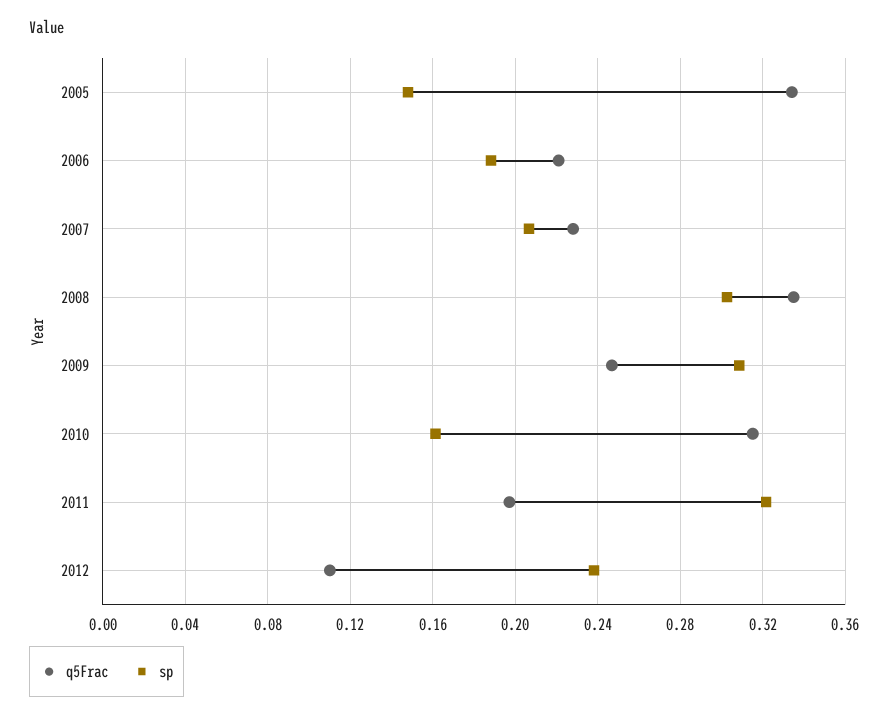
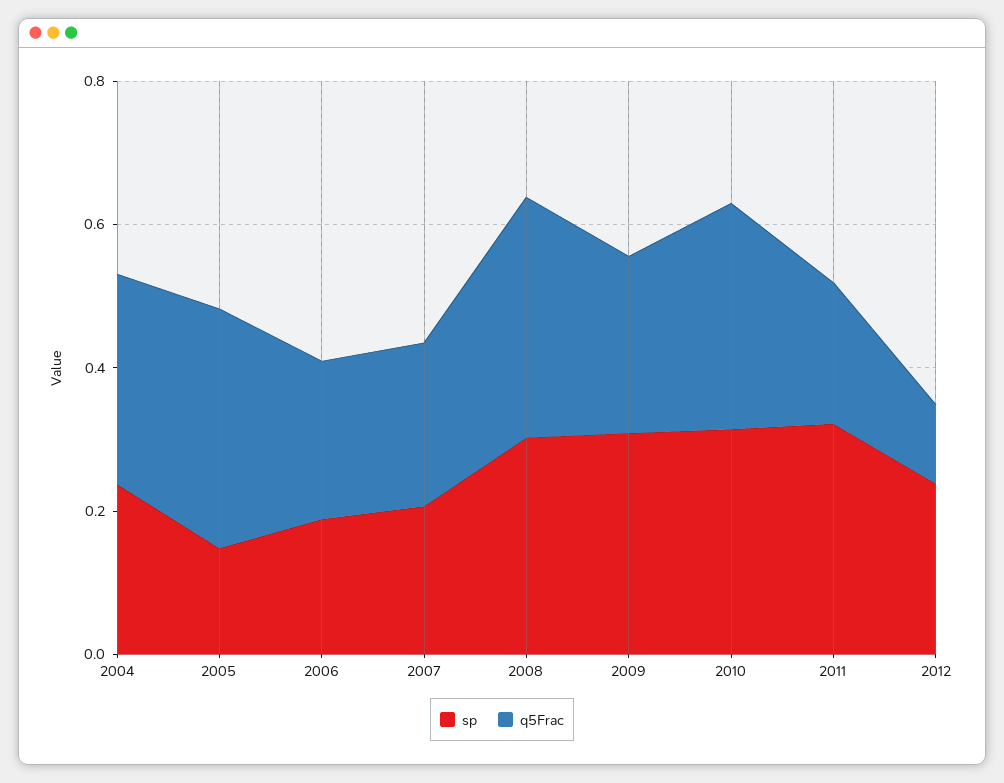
sp, 2010: 0.16 -> 0.3
sp, 2004: none -> 0.25
q5Frac, 2004: none -> 0.3

